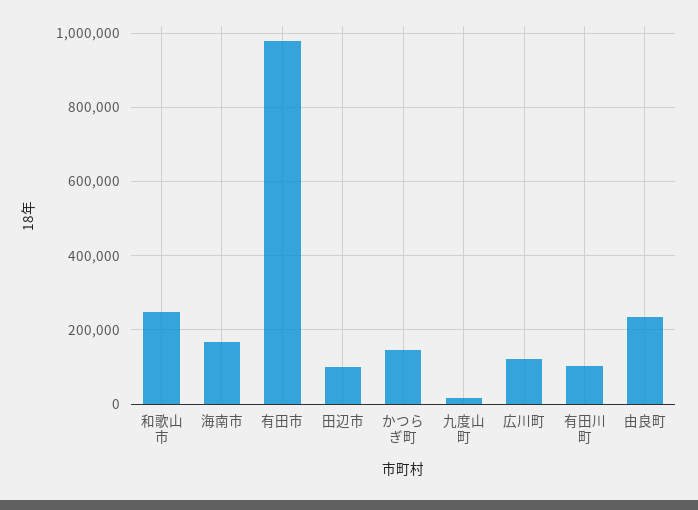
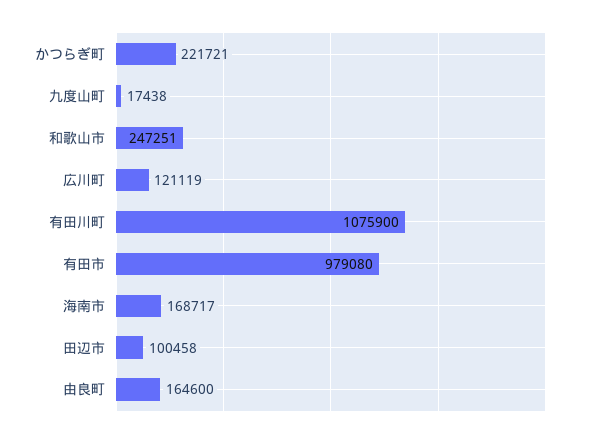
かつらぎ町: 140000 -> 221721
有田川町: 100000 -> 1075900
由良町: 240000 -> 164600

